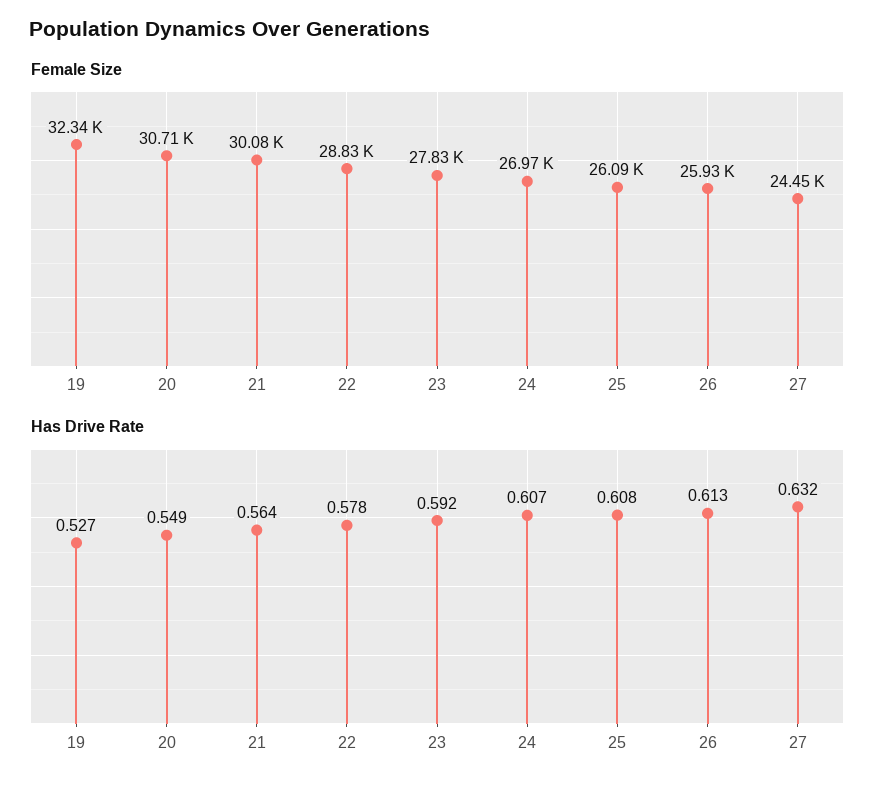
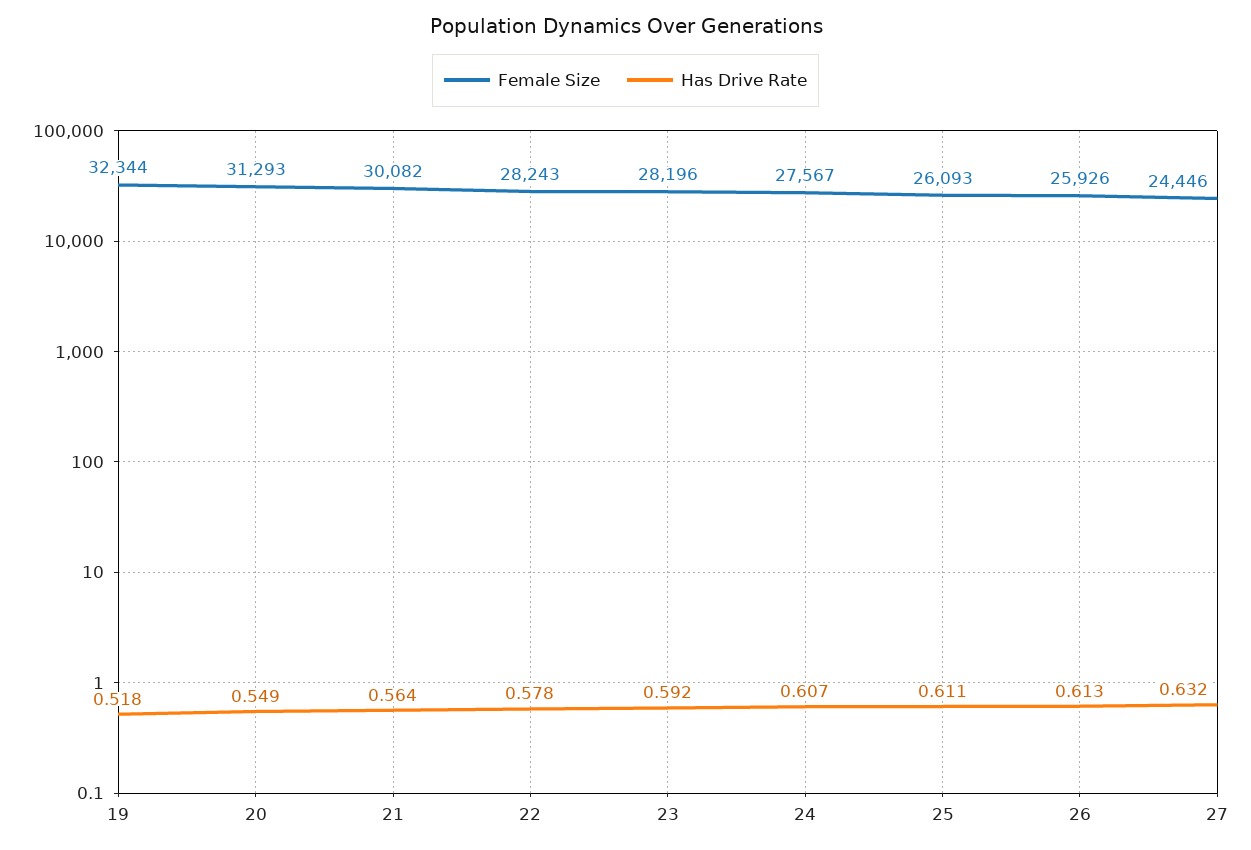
Female Size, 20: 30710 -> 31293
Female Size, 22: 28830 -> 28243
Female Size, 23: 27830 -> 28196
Female Size, 24: 26970 -> 27567
Has Drive Rate, 19: 0.527 -> 0.518
Has Drive Rate, 25: 0.608 -> 0.611

